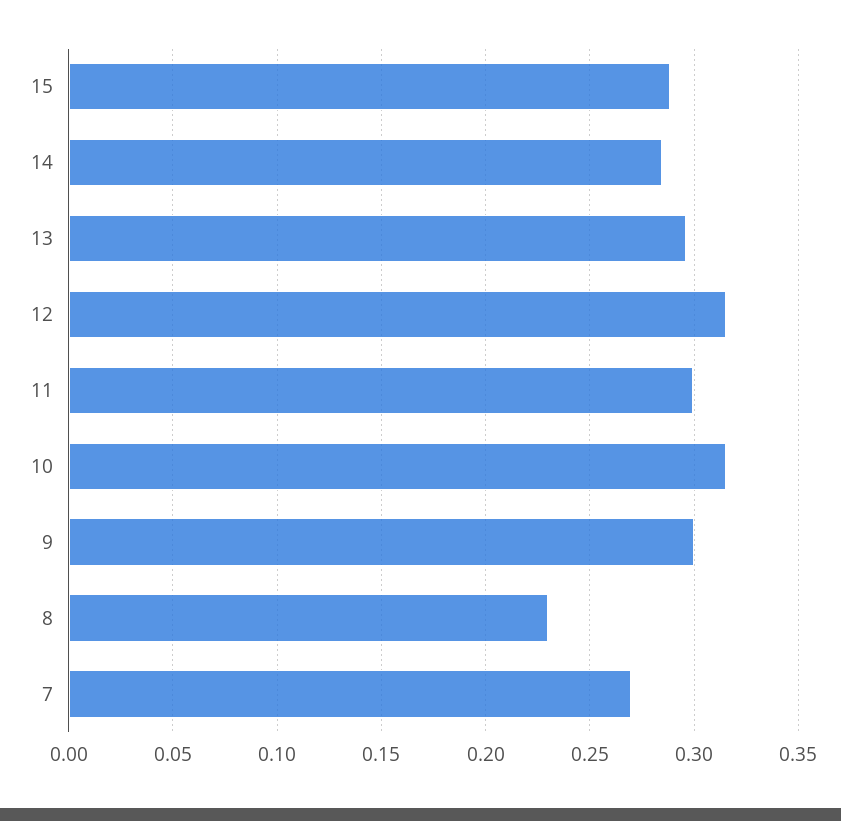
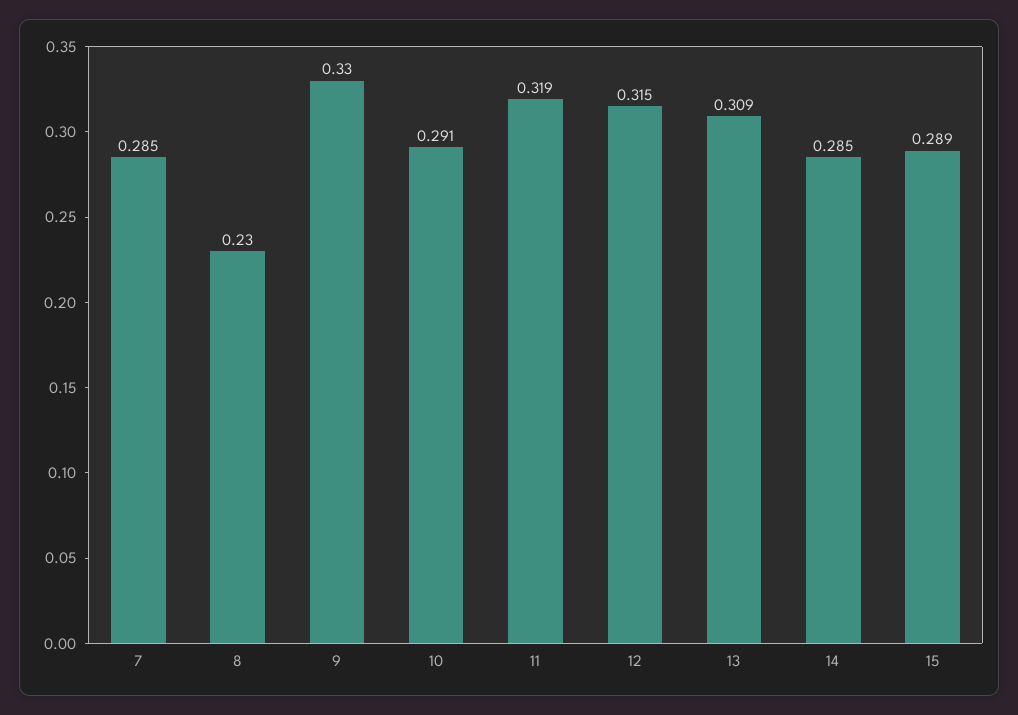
13: 0.295 -> 0.309
11: 0.3 -> 0.319
10: 0.315 -> 0.291
9: 0.3 -> 0.33
7: 0.27 -> 0.285

